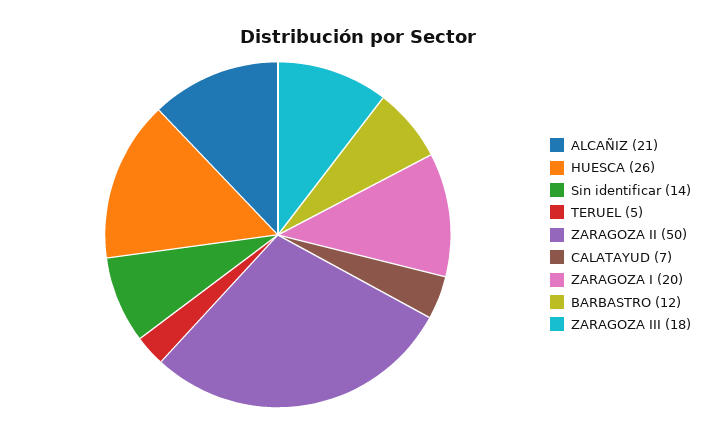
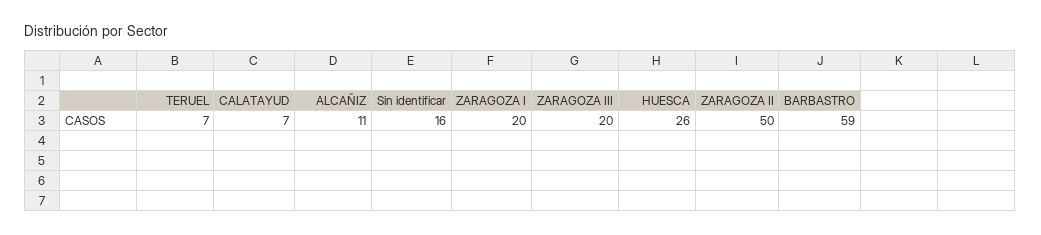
ALCAÑIZ: 21 -> 11
Sin identificar: 14 -> 16
TERUEL: 5 -> 7
BARBASTRO: 12 -> 59
ZARAGOZA III: 18 -> 20

